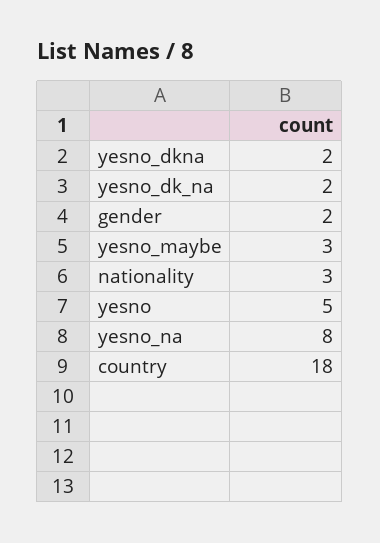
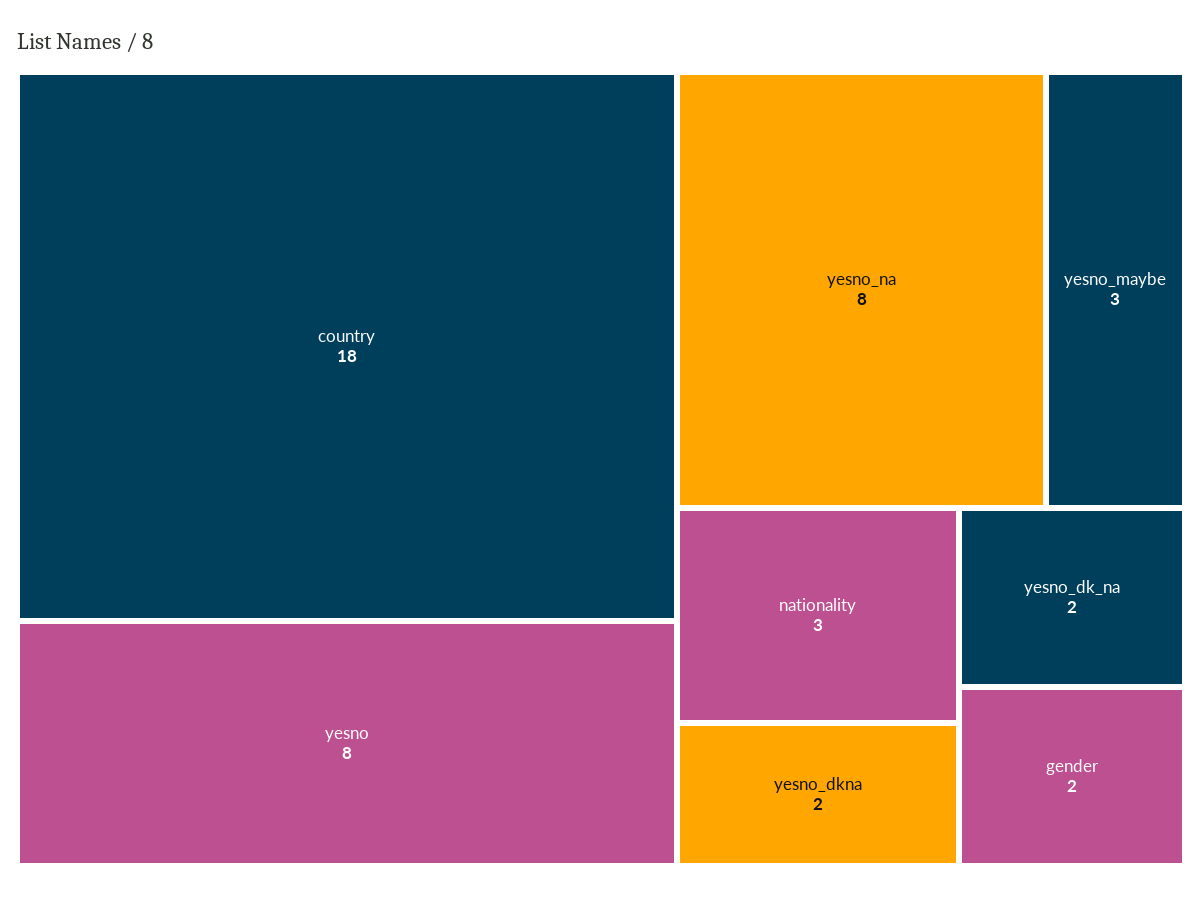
yesno: 5 -> 8

